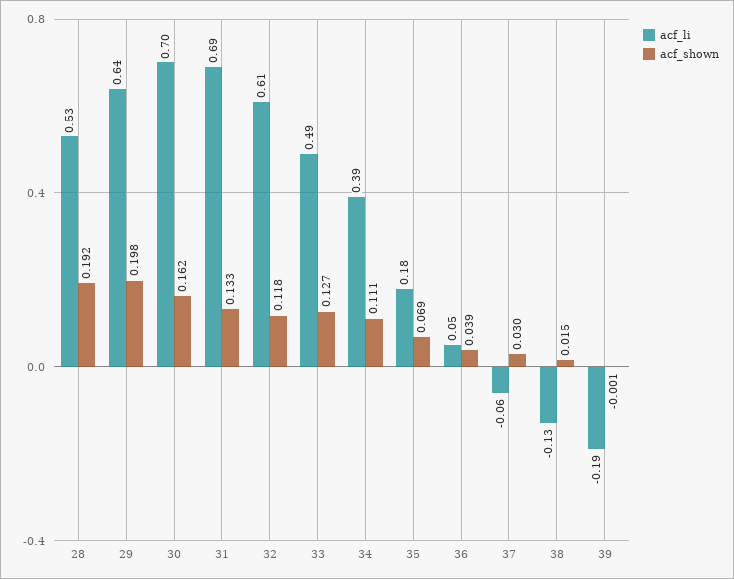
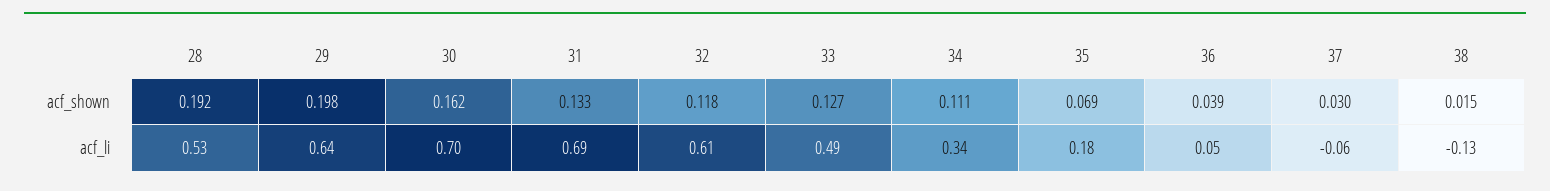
acf_li, 34: 0.39 -> 0.34
acf_li, 39: -0.19 -> none
acf_shown, 39: -0.001 -> none

